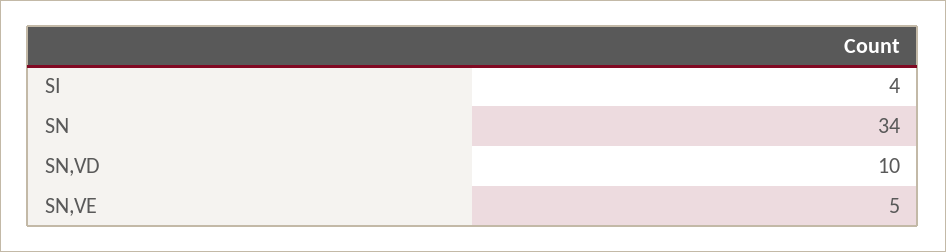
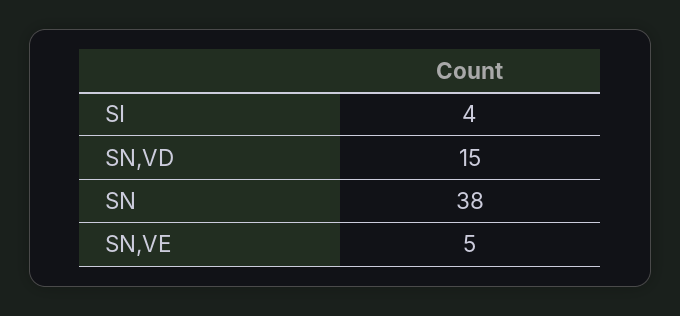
SN: 34 -> 38
SN,VD: 10 -> 15

